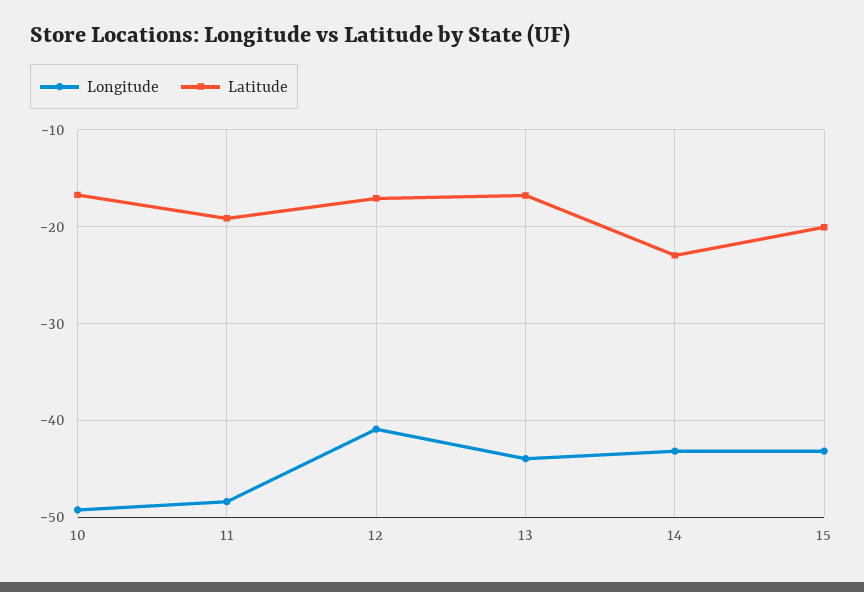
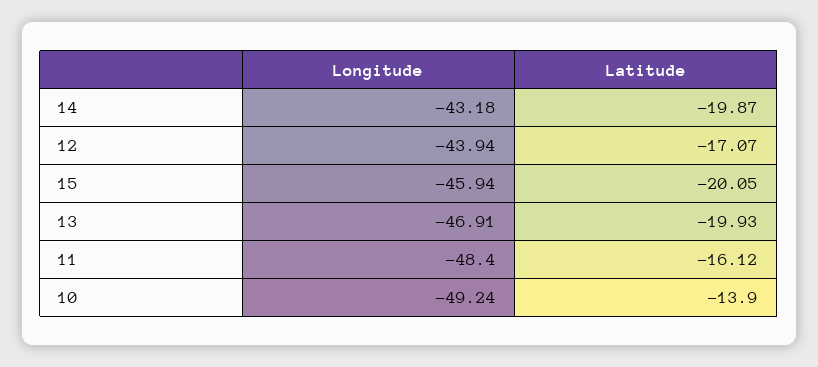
Latitude, 10: -17 -> -13.9
Latitude, 11: -19 -> -16.12
Longitude, 12: -41 -> -43.94
Longitude, 13: -44 -> -46.91
Latitude, 13: -17 -> -19.93
Latitude, 14: -23 -> -19.87
Longitude, 15: -43 -> -45.94

